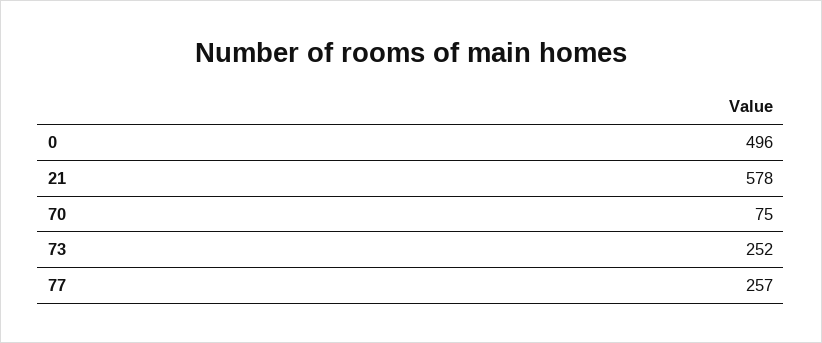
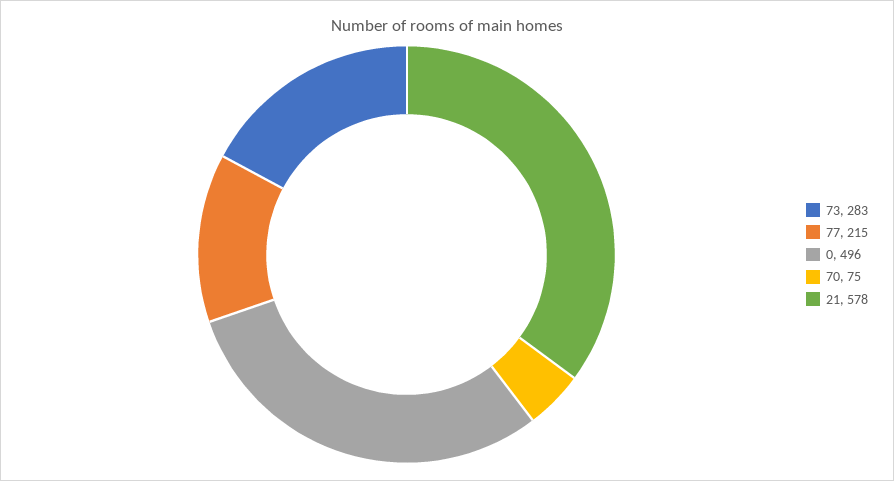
73: 252 -> 283
77: 257 -> 215

